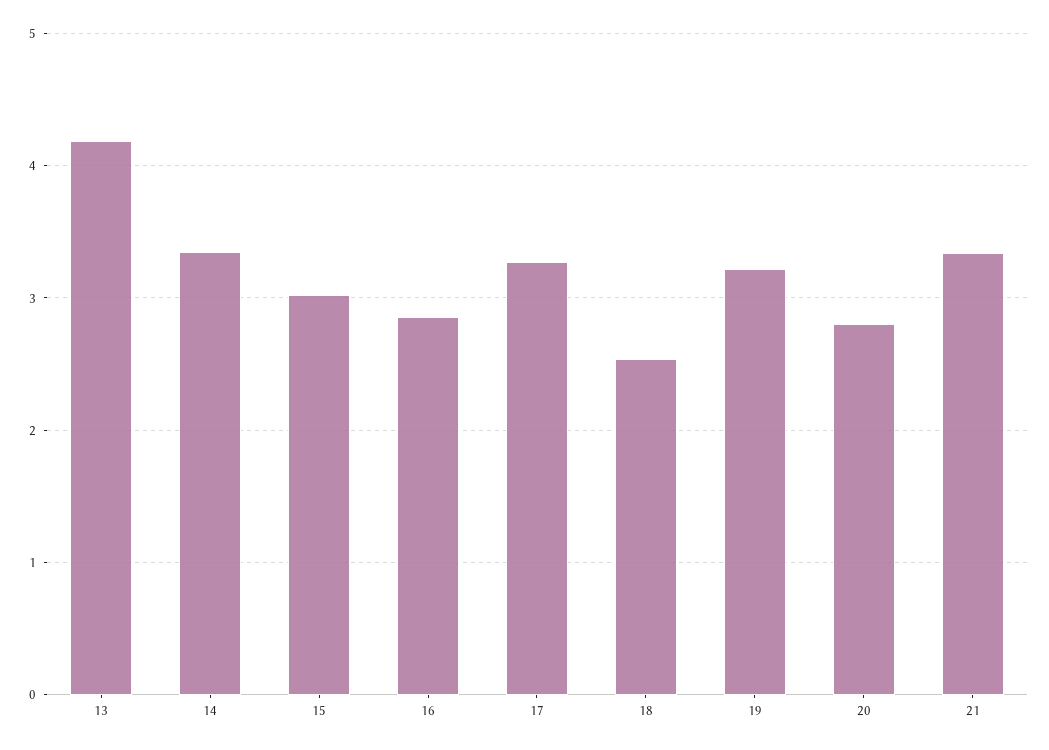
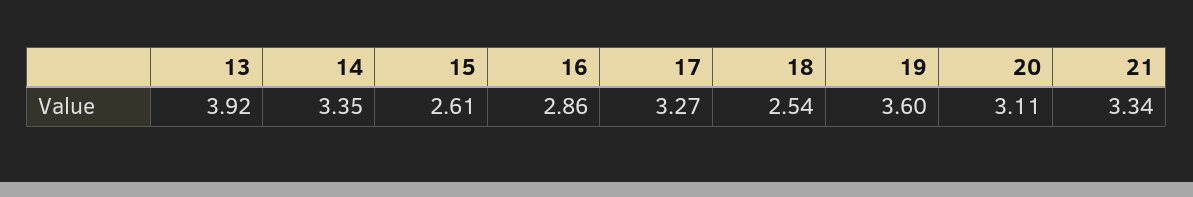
13: 4.2 -> 3.92
15: 3 -> 2.61
19: 3.2 -> 3.6
20: 2.8 -> 3.11

